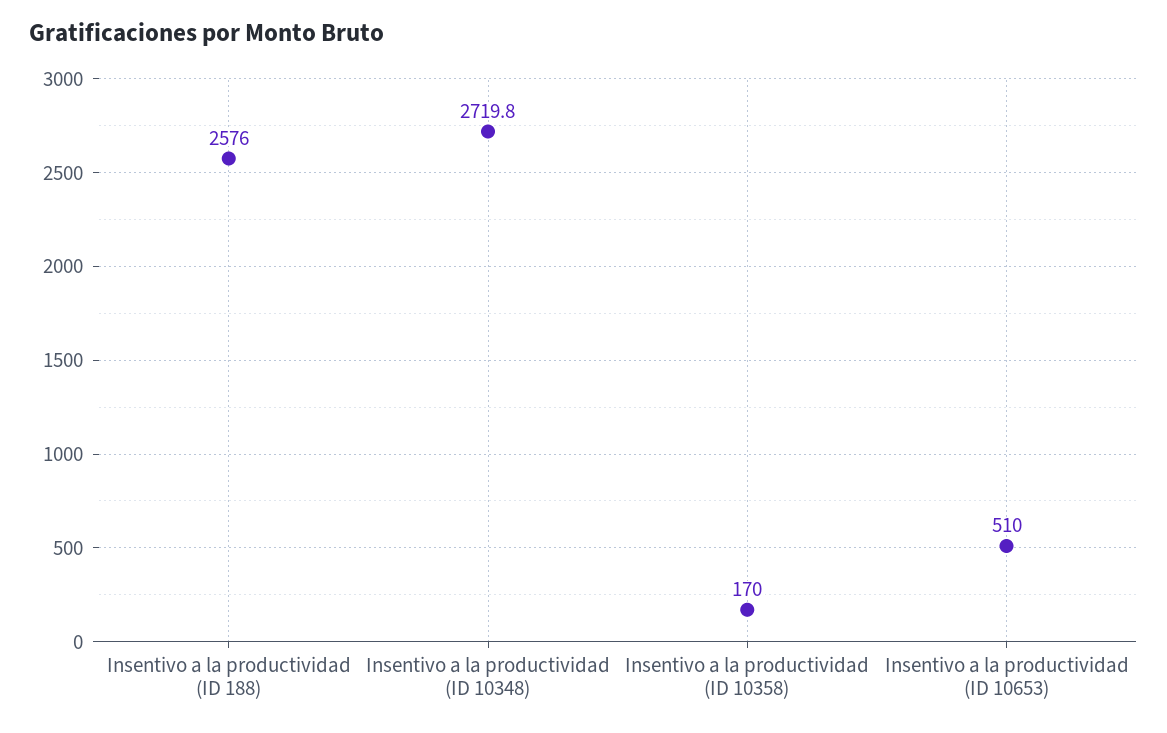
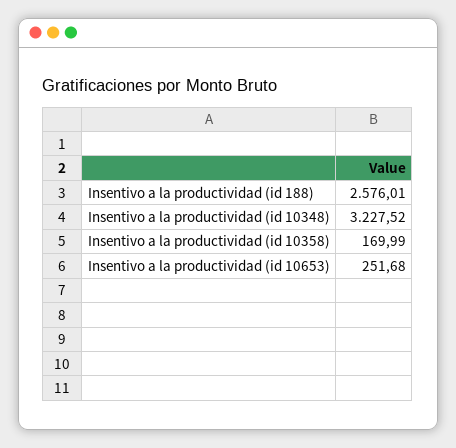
Insentivo a la productividad (ID 10348): 2719.8 -> 3227.52
Insentivo a la productividad (ID 10653): 510 -> 251.68

